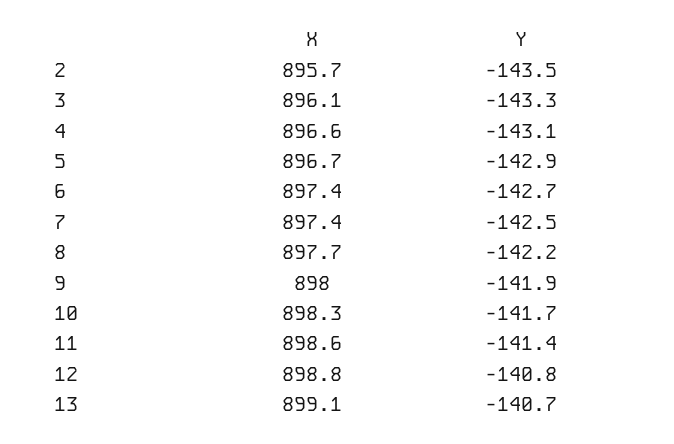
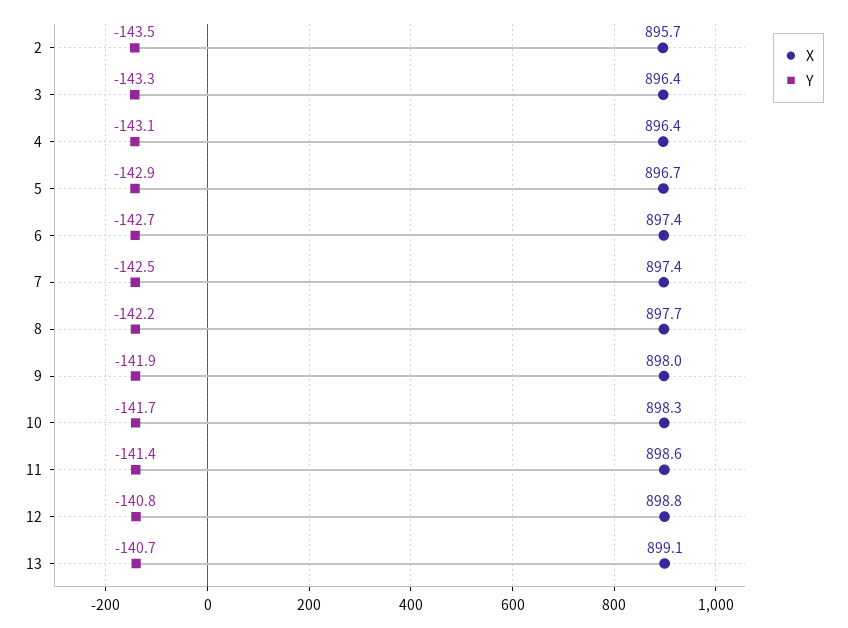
X, 3: 896.1 -> 896.4
X, 4: 896.6 -> 896.4

